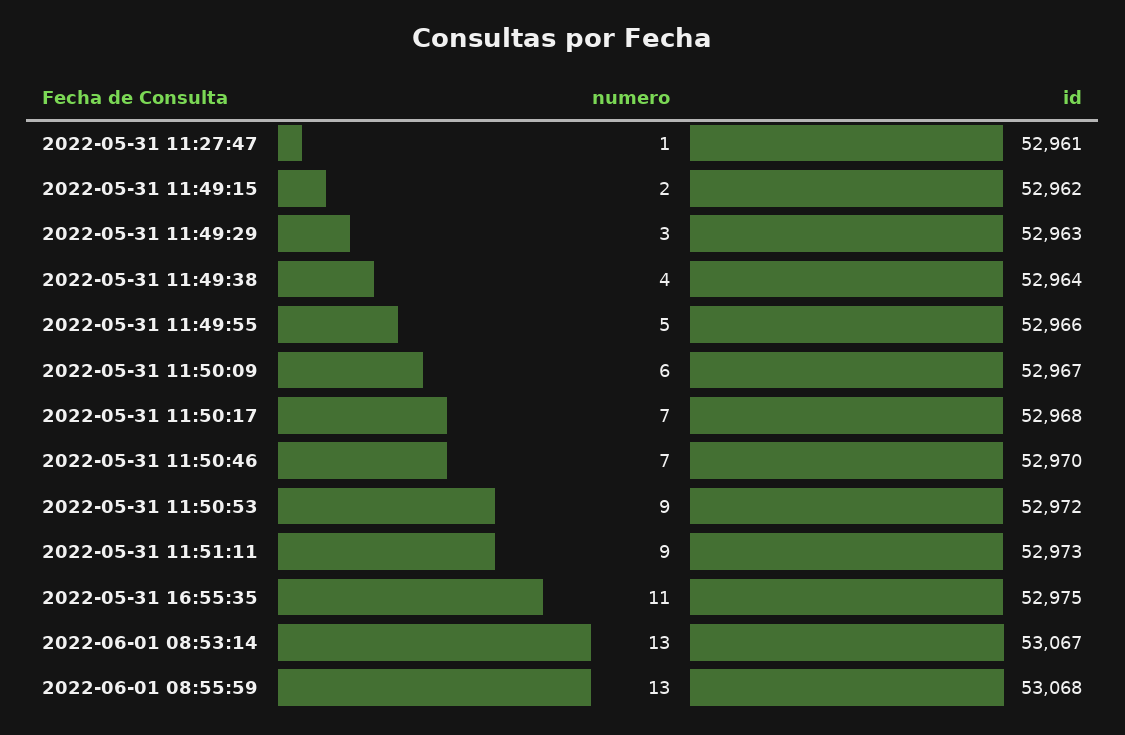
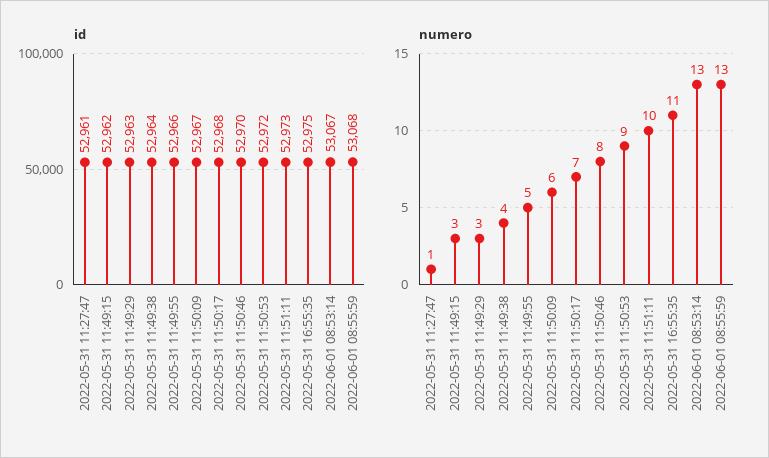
numero, 2022-05-31 11:49:15: 2 -> 3
numero, 2022-05-31 11:50:46: 7 -> 8
numero, 2022-05-31 11:51:11: 9 -> 10

